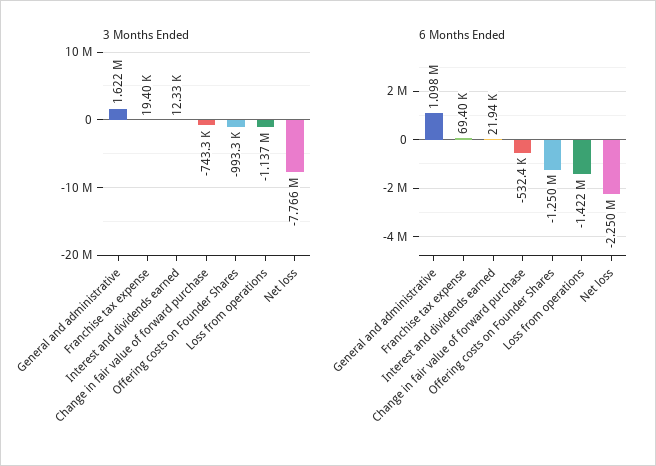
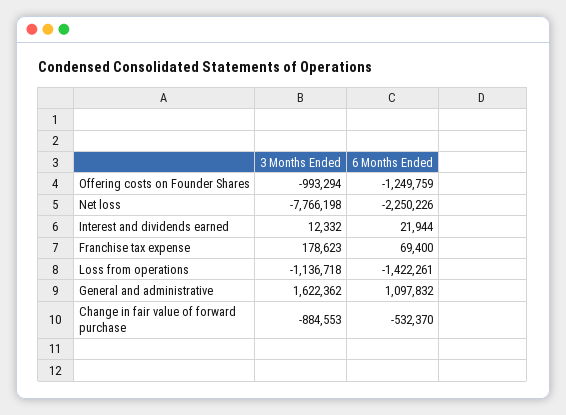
3 Months Ended, Franchise tax expense: 19400 -> 178623
3 Months Ended, Change in fair value of forward purchase: -743300 -> -884553

